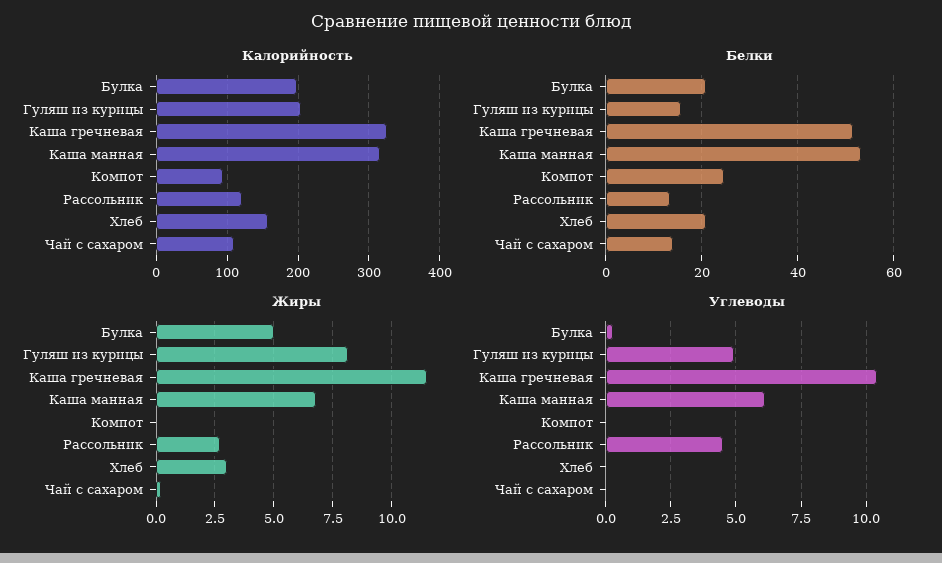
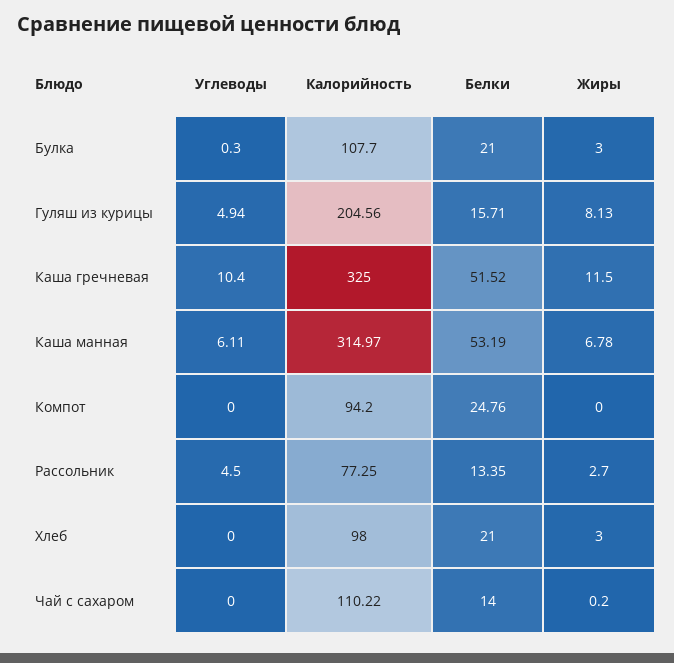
Калорийность, Булка: 200 -> 107.7
Калорийность, Рассольник: 120 -> 77.25
Калорийность, Хлеб: 160 -> 98
Жиры, Булка: 5 -> 3

